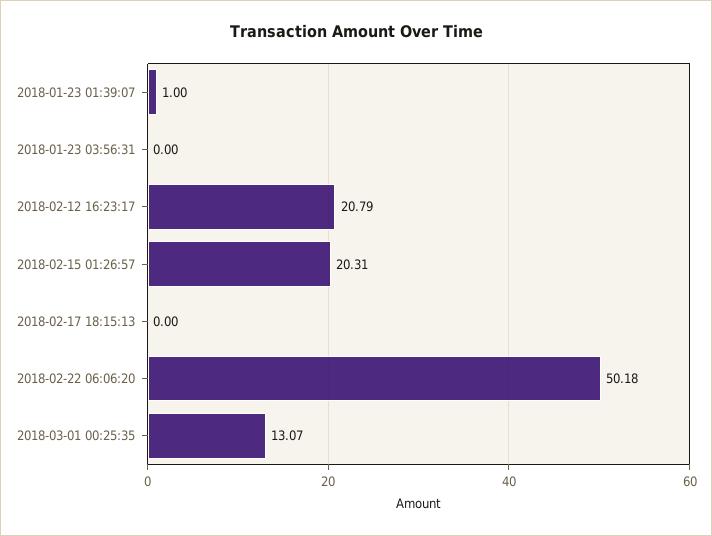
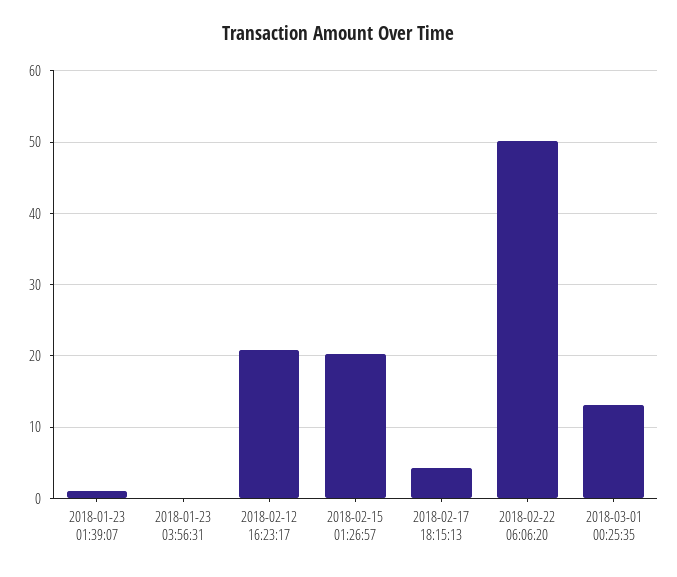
2018-02-17 18:15:13: 0 -> 4

